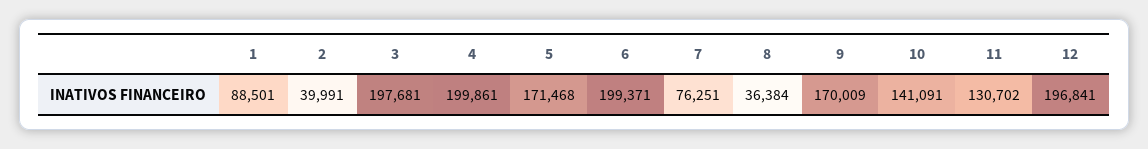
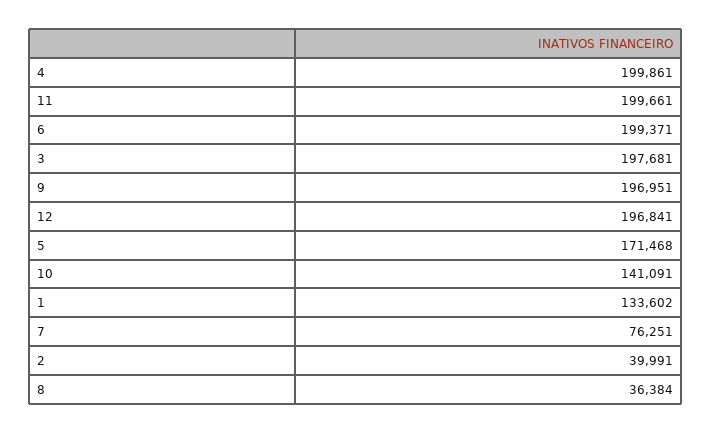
1: 88501 -> 133602
9: 170009 -> 196951
11: 130702 -> 199661

